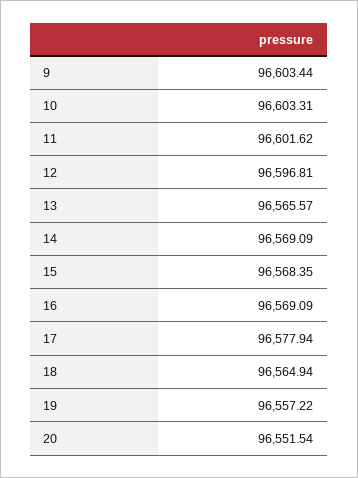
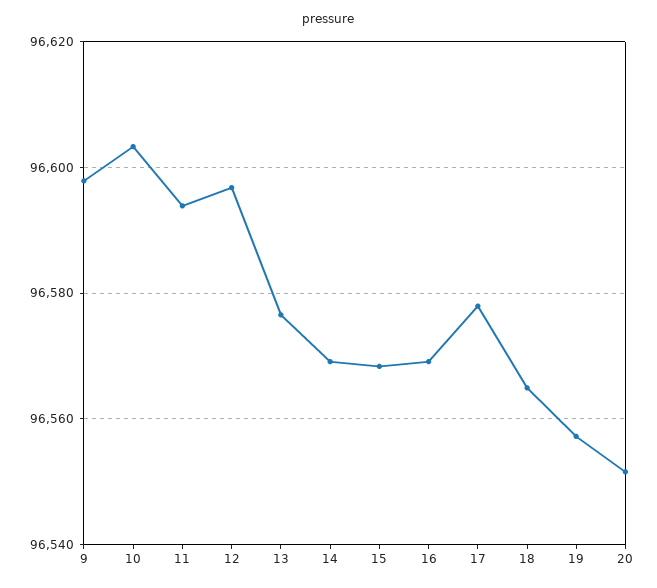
9: 96603.44 -> 96598
11: 96601.62 -> 96594
13: 96565.57 -> 96576

